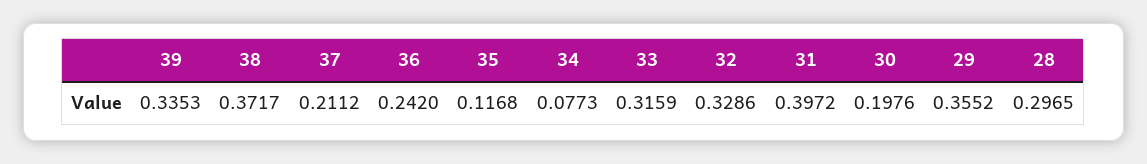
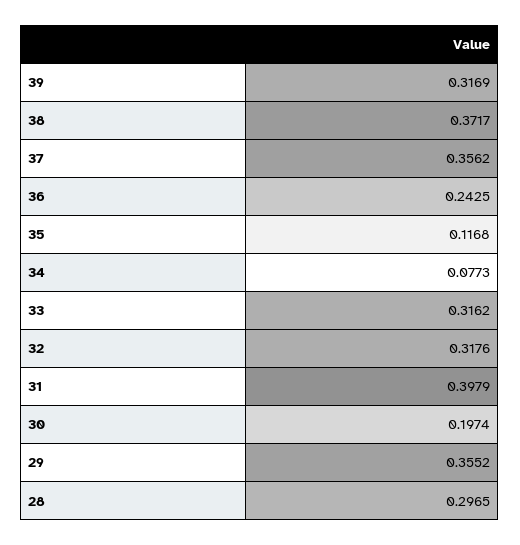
39: 0.3353 -> 0.3169
37: 0.2112 -> 0.3562
36: 0.242 -> 0.2425
33: 0.3159 -> 0.3162
32: 0.3286 -> 0.3176
31: 0.3972 -> 0.3979
30: 0.1976 -> 0.1974

